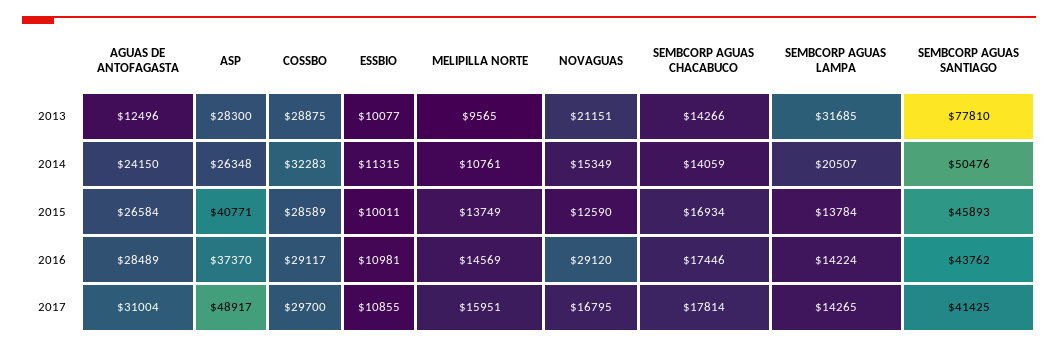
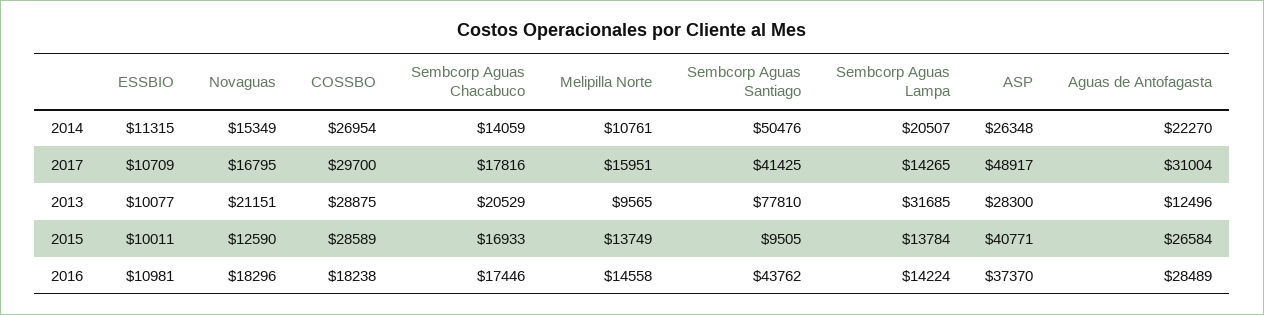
SEMBCORP AGUAS CHACABUCO, 2013: 14266 -> 20529
AGUAS DE ANTOFAGASTA, 2014: 24150 -> 22270
COSSBO, 2014: 32283 -> 26954
SEMBCORP AGUAS CHACABUCO, 2015: 16934 -> 16933
SEMBCORP AGUAS SANTIAGO, 2015: 45893 -> 9505
COSSBO, 2016: 29117 -> 18238
MELIPILLA NORTE, 2016: 14569 -> 14558
NOVAGUAS, 2016: 29120 -> 18296
ESSBIO, 2017: 10855 -> 10709
SEMBCORP AGUAS CHACABUCO, 2017: 17814 -> 17816

